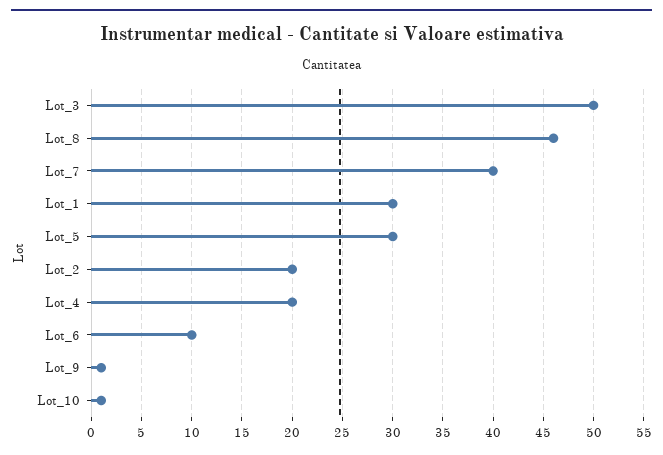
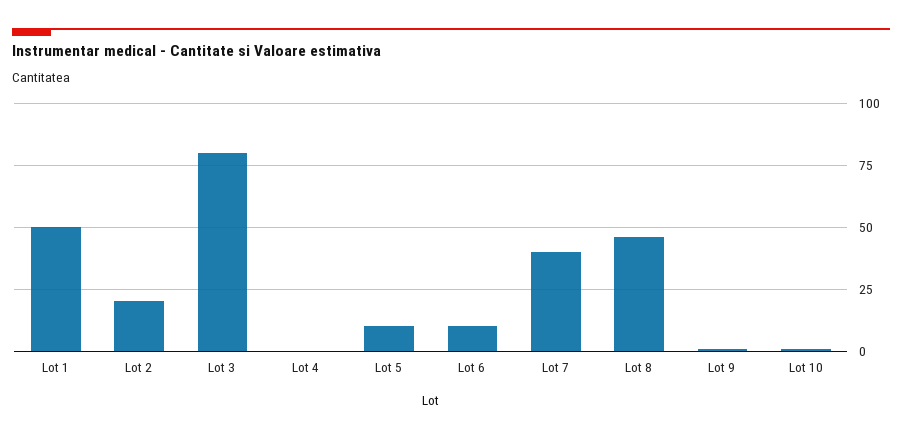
Lot_3: 50 -> 80
Lot_1: 30 -> 50
Lot_5: 30 -> 10
Lot_4: 20 -> 0

